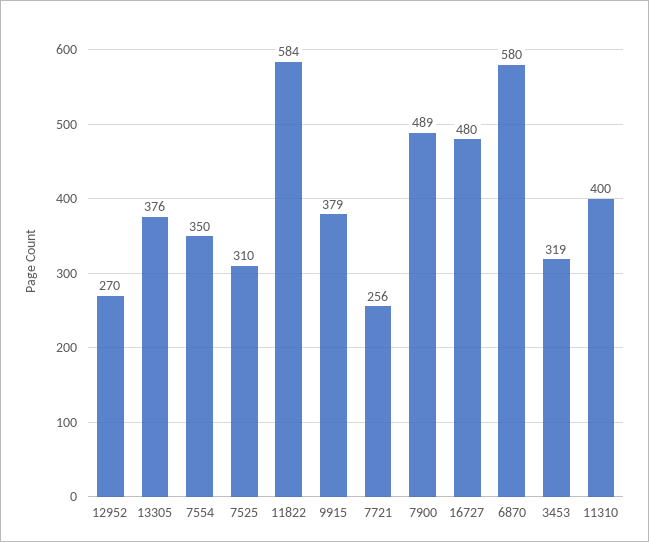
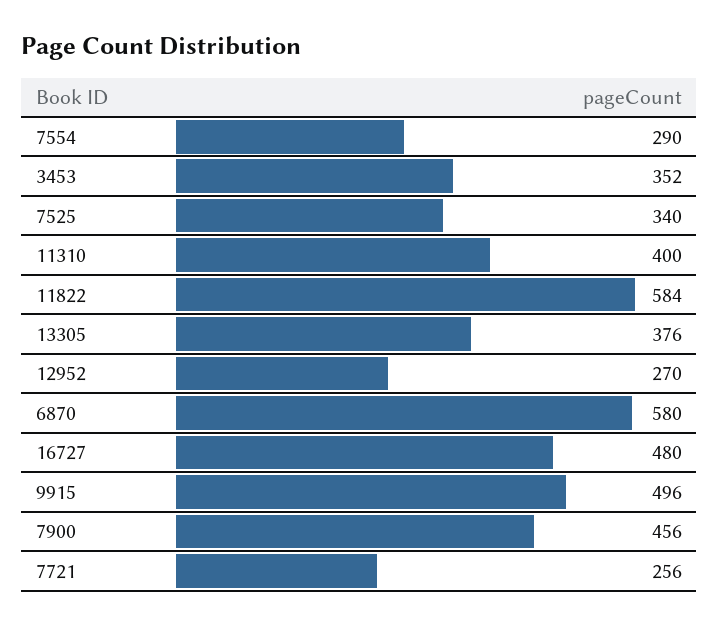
7554: 350 -> 290
7525: 310 -> 340
9915: 379 -> 496
7900: 489 -> 456
3453: 319 -> 352

